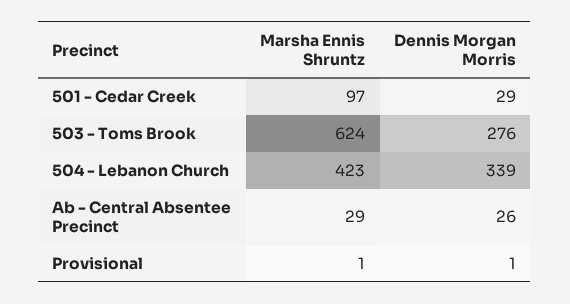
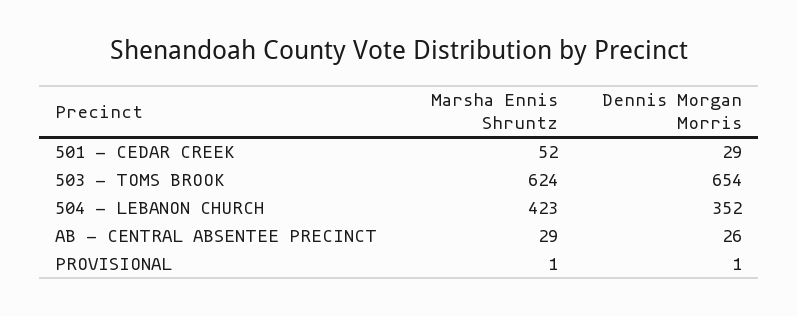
Marsha Ennis Shruntz, 501 - Cedar Creek: 97 -> 52
Dennis Morgan Morris, 503 - Toms Brook: 276 -> 654
Dennis Morgan Morris, 504 - Lebanon Church: 339 -> 352

